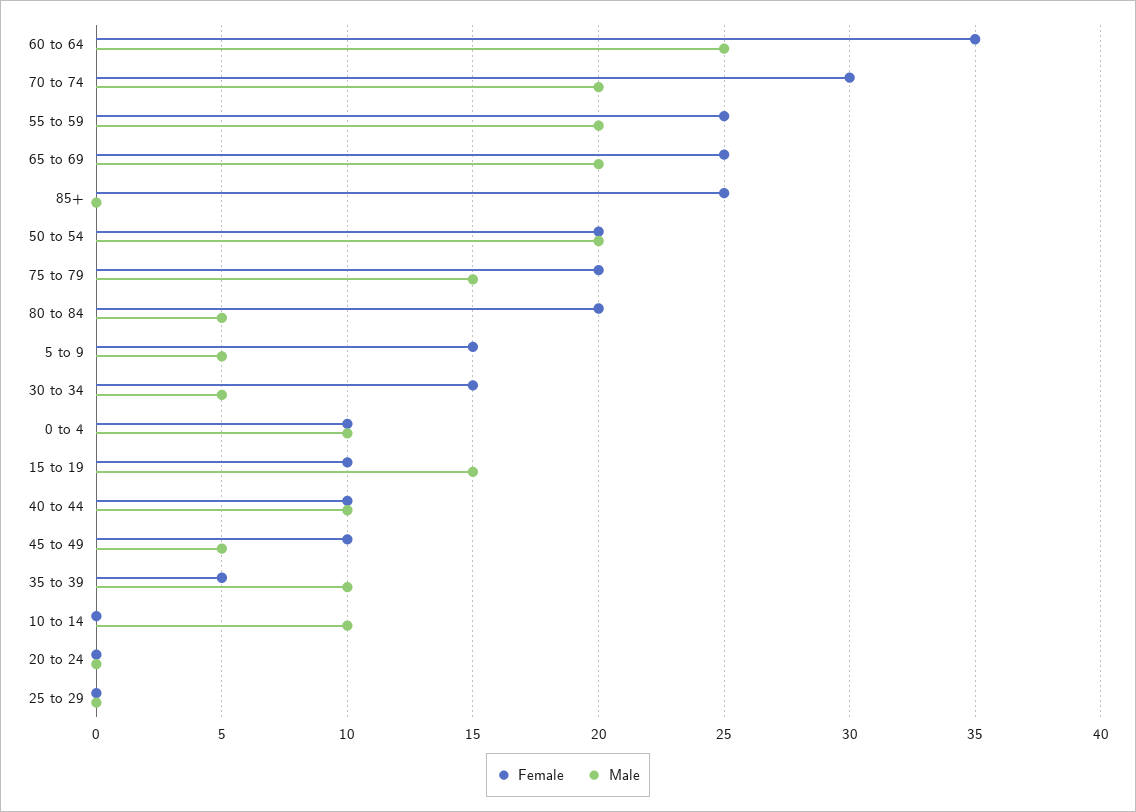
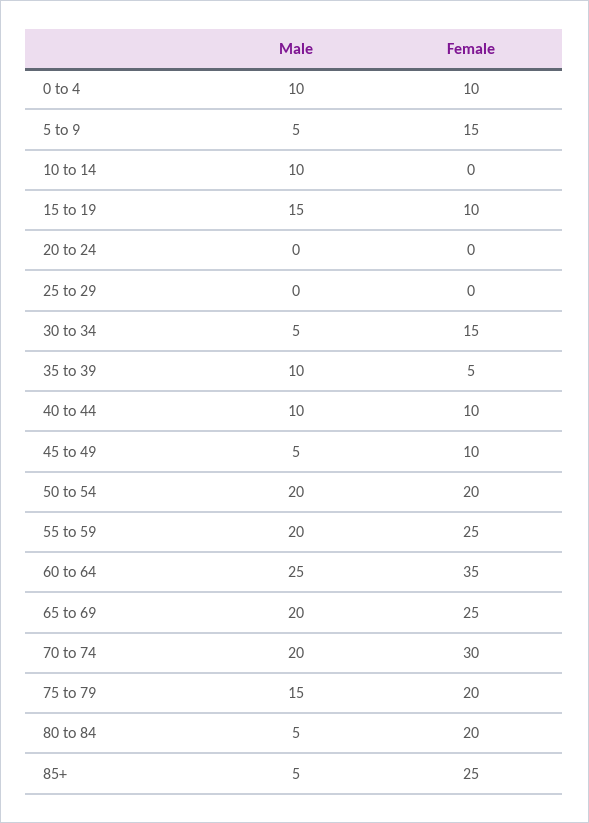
Male, 85+: 0 -> 5

